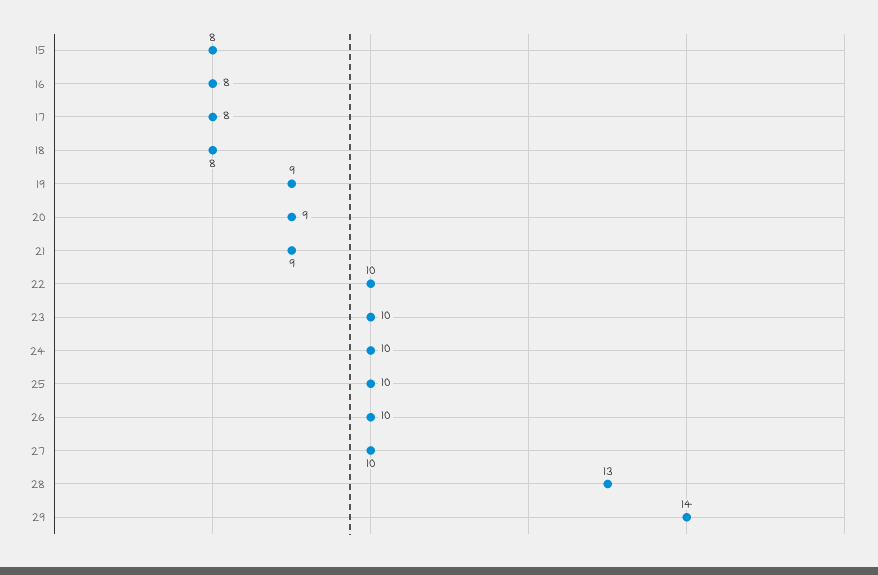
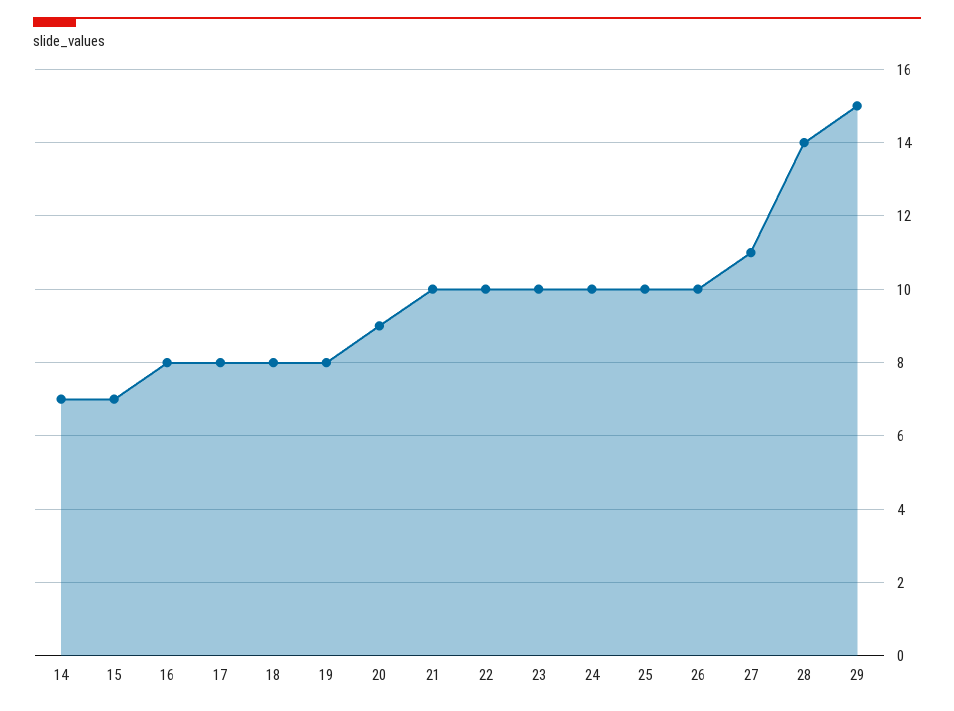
15: 8 -> 7
19: 9 -> 8
21: 9 -> 10
27: 10 -> 11
28: 13 -> 14
29: 14 -> 15
14: none -> 7

